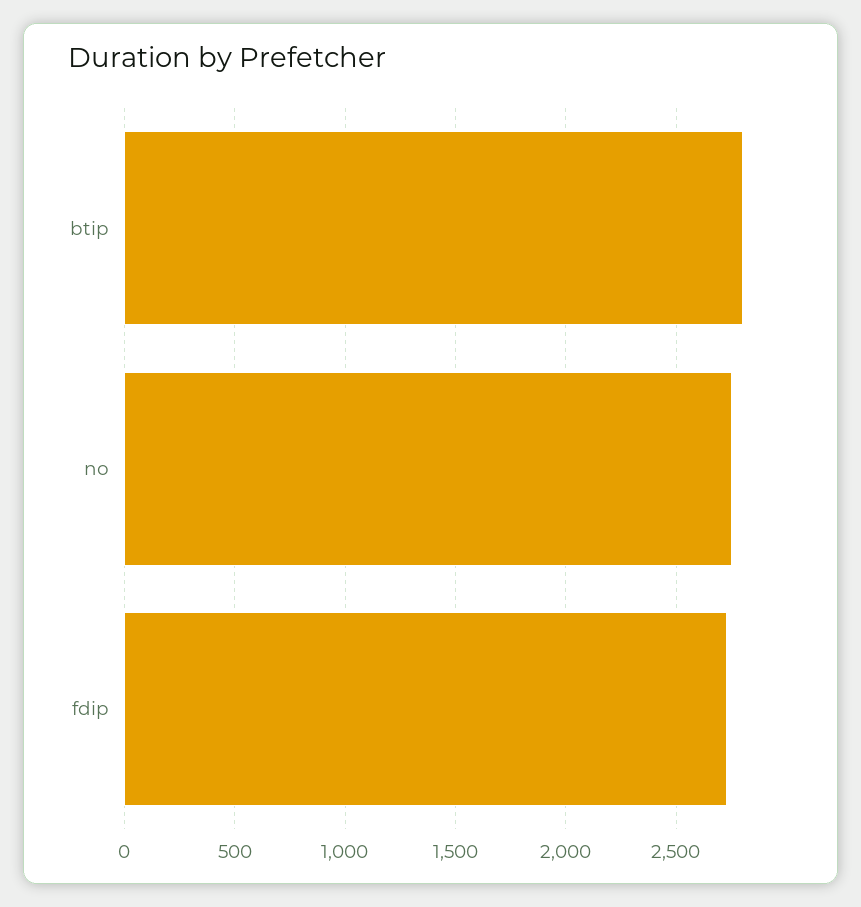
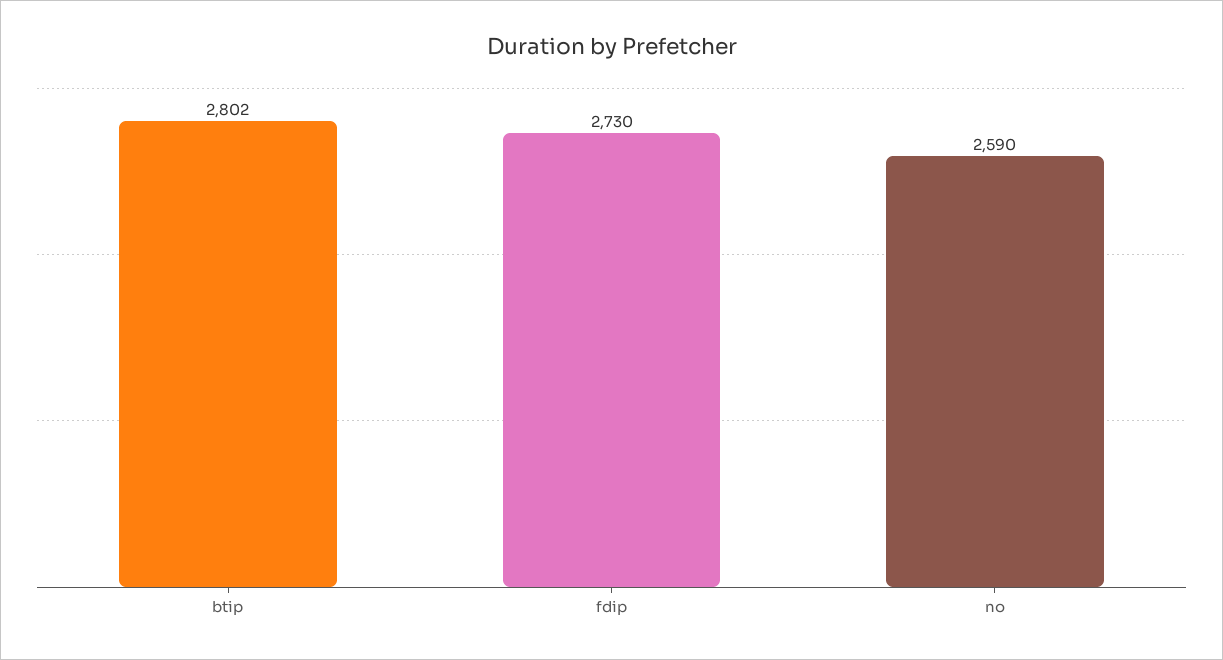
no: 2750 -> 2590

